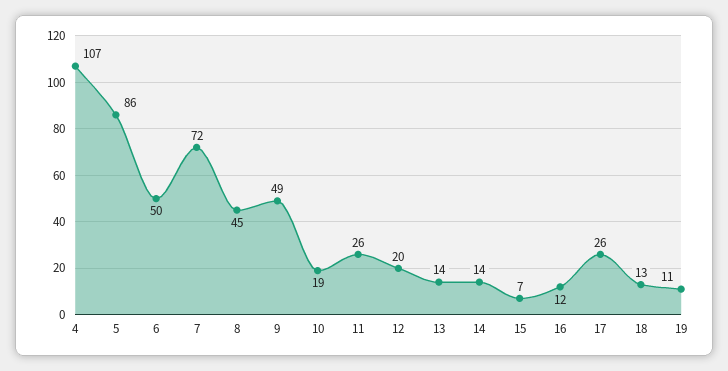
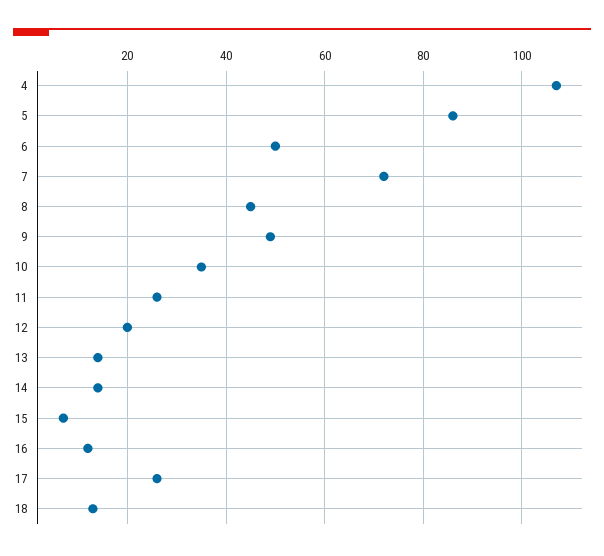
10: 19 -> 35
19: 11 -> none

